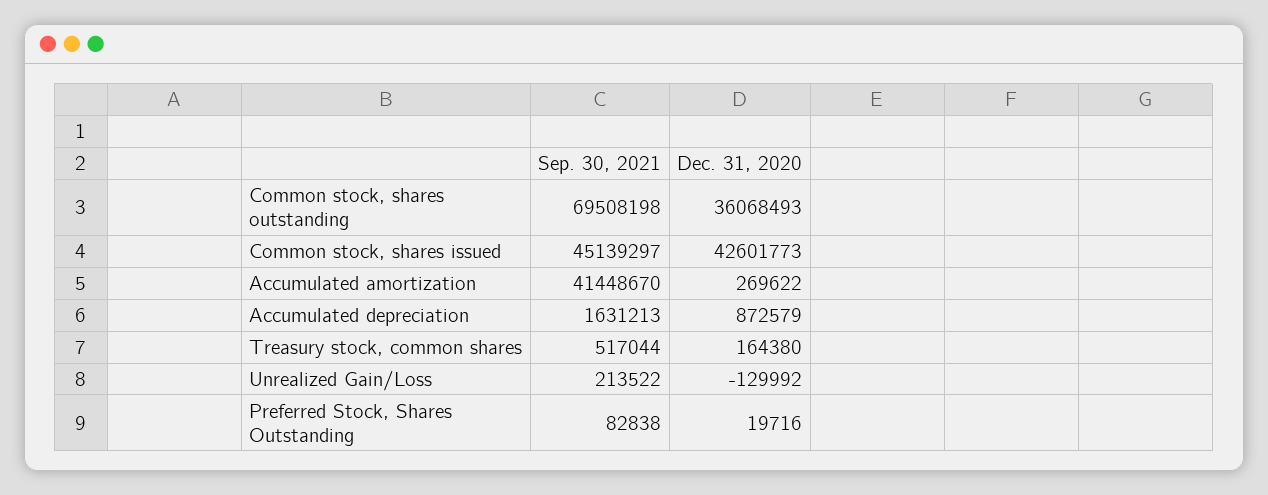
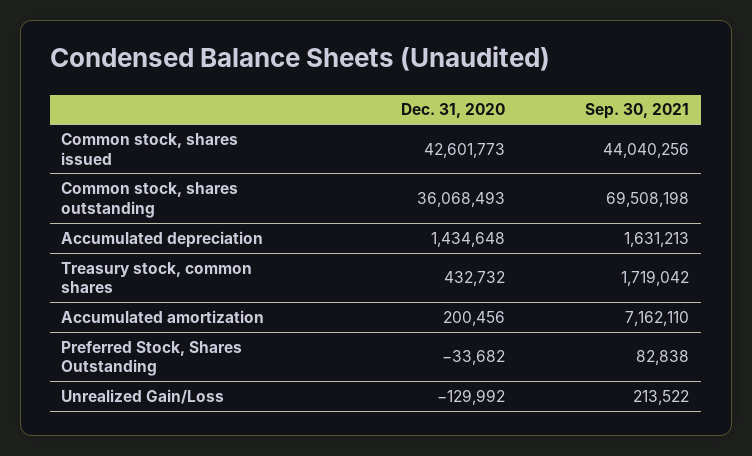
Sep. 30, 2021, Common stock, shares issued: 45139297 -> 44040256
Sep. 30, 2021, Accumulated amortization: 41448670 -> 7162110
Dec. 31, 2020, Accumulated amortization: 269622 -> 200456
Dec. 31, 2020, Accumulated depreciation: 872579 -> 1434648
Sep. 30, 2021, Treasury stock, common shares: 517044 -> 1719042
Dec. 31, 2020, Treasury stock, common shares: 164380 -> 432732
Dec. 31, 2020, Preferred Stock, Shares Outstanding: 19716 -> -33682

